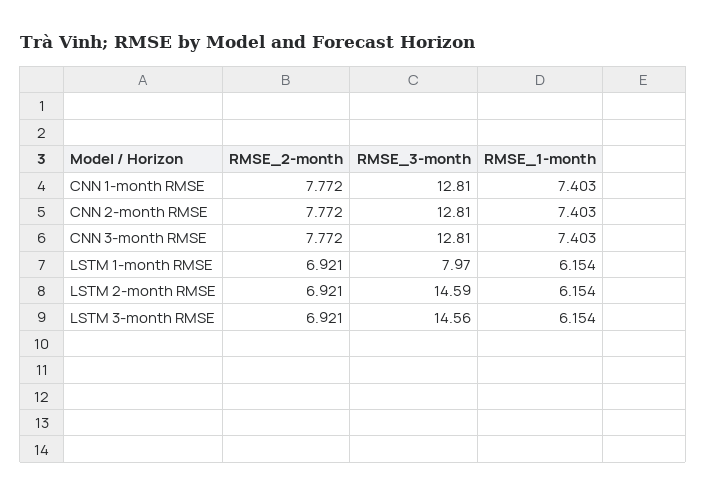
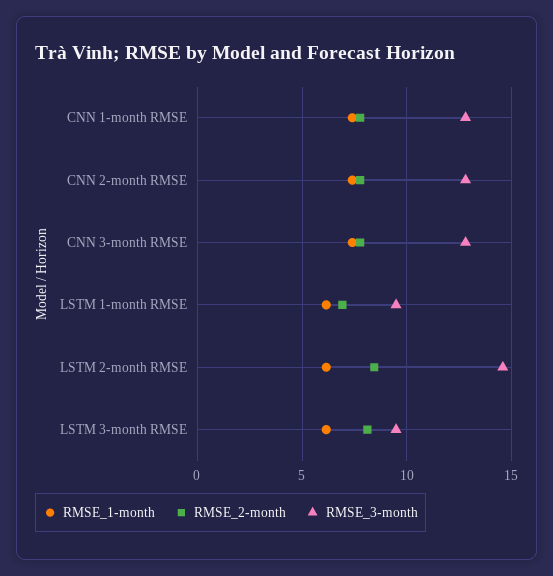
RMSE_3-month, LSTM 1-month RMSE: 7.97 -> 9.5
RMSE_2-month, LSTM 2-month RMSE: 6.921 -> 8.5
RMSE_2-month, LSTM 3-month RMSE: 6.921 -> 8
RMSE_3-month, LSTM 3-month RMSE: 14.56 -> 9.5

